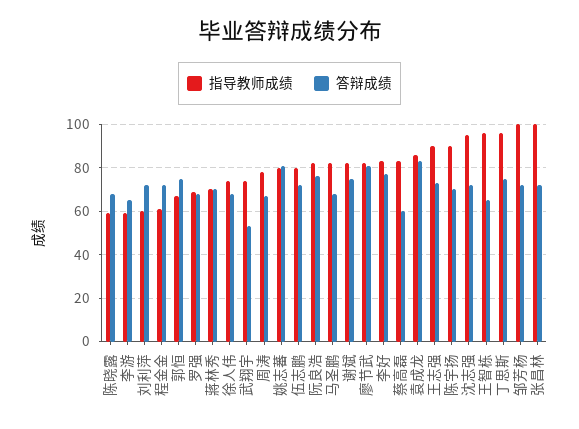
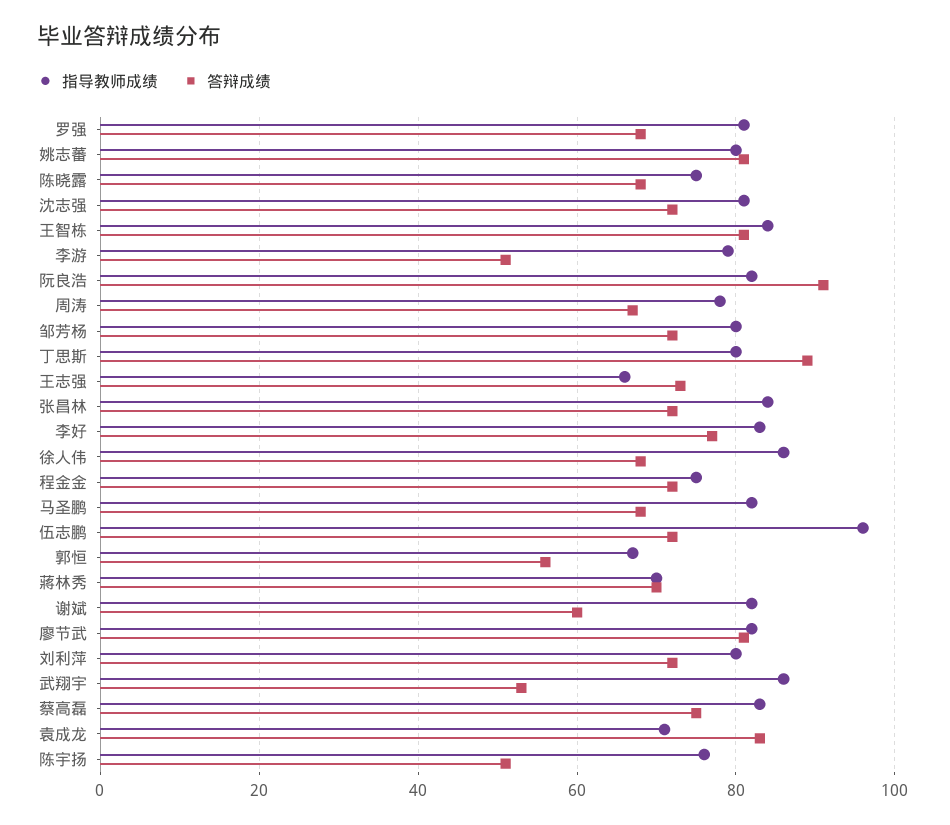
指导教师成绩, 陈晓露: 60 -> 75
指导教师成绩, 李游: 60 -> 80
答辩成绩, 李游: 65 -> 50
指导教师成绩, 刘利萍: 60 -> 80
指导教师成绩, 程金金: 60 -> 75
答辩成绩, 郭恒: 75 -> 55
指导教师成绩, 罗强: 70 -> 80
指导教师成绩, 徐人伟: 75 -> 85
指导教师成绩, 武翔宇: 75 -> 85
指导教师成绩, 伍志鹏: 80 -> 95
答辩成绩, 阮良浩: 75 -> 90
答辩成绩, 谢斌: 75 -> 60
答辩成绩, 蔡高磊: 60 -> 75
指导教师成绩, 袁成龙: 85 -> 70
指导教师成绩, 王志强: 90 -> 65
指导教师成绩, 陈宇扬: 90 -> 75
答辩成绩, 陈宇扬: 70 -> 50
指导教师成绩, 沈志强: 95 -> 80
指导教师成绩, 王智栋: 95 -> 85
答辩成绩, 王智栋: 65 -> 80
指导教师成绩, 丁思斯: 95 -> 80
答辩成绩, 丁思斯: 75 -> 90
指导教师成绩, 邹芳杨: 100 -> 80
指导教师成绩, 张昌林: 100 -> 85

